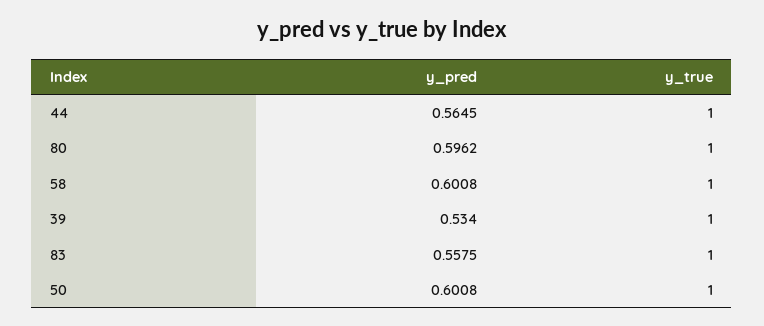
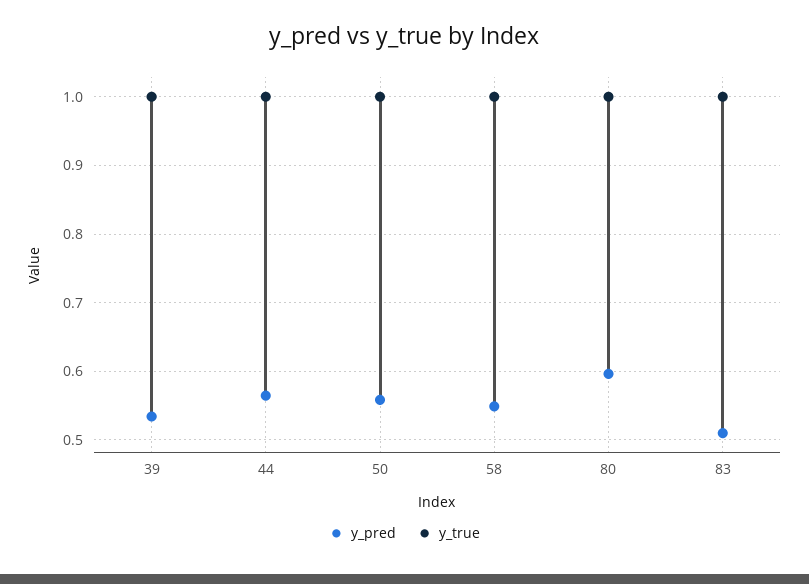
y_pred, 58: 0.6008 -> 0.55
y_pred, 83: 0.5575 -> 0.51
y_pred, 50: 0.6008 -> 0.56

